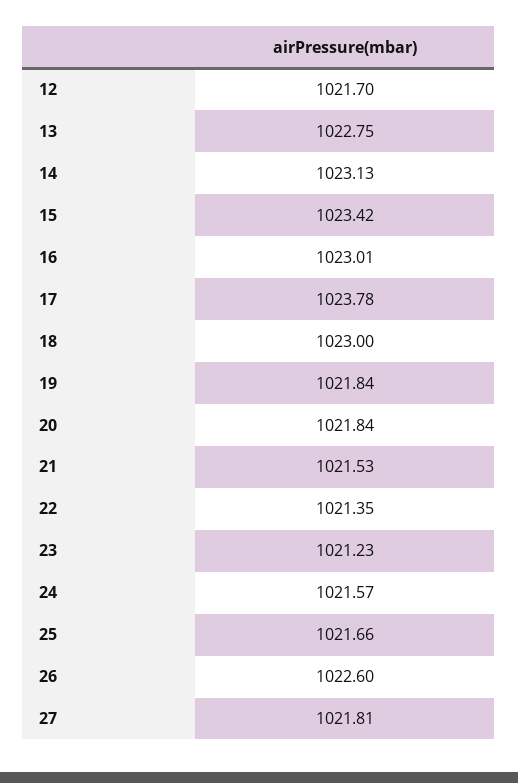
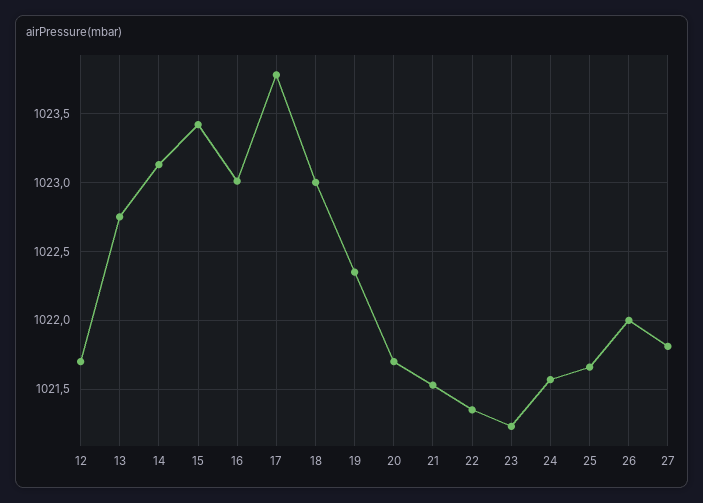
19: 1021.84 -> 1022.35
20: 1021.84 -> 1021.7
26: 1022.6 -> 1022

